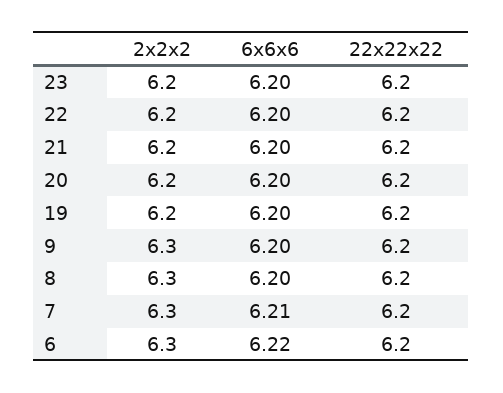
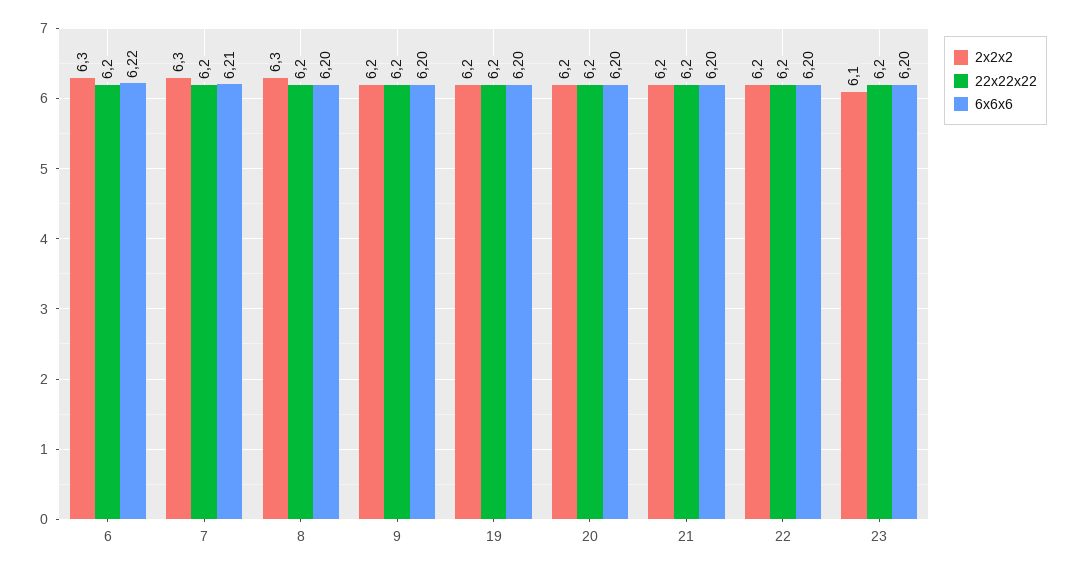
2x2x2, 23: 6.2 -> 6.1
2x2x2, 9: 6.3 -> 6.2

